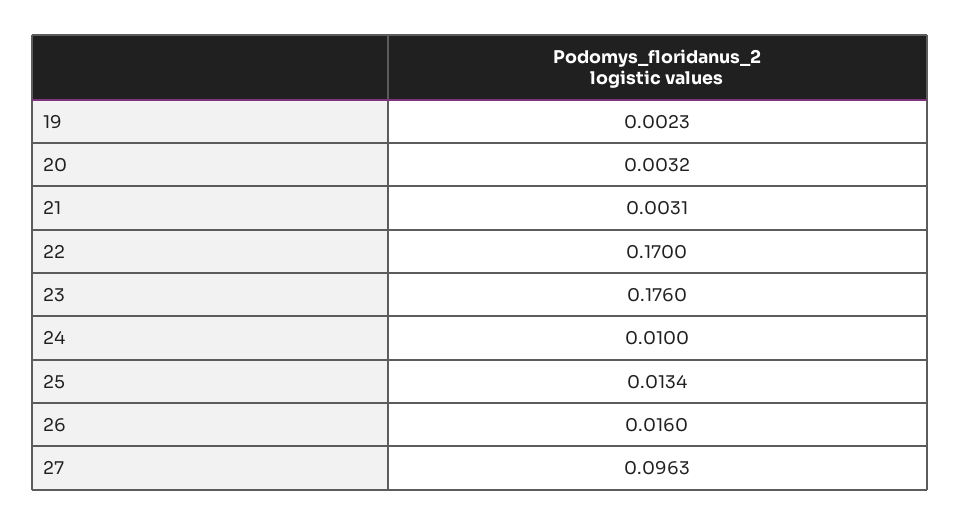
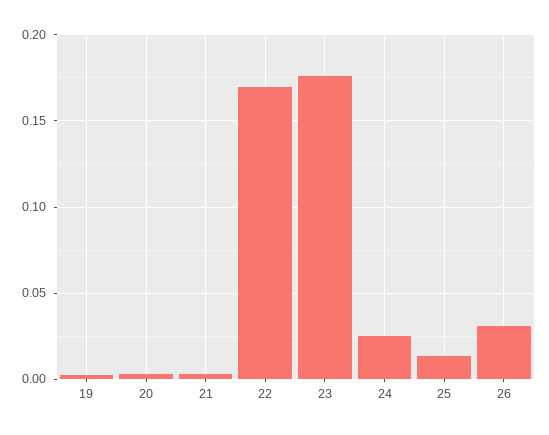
24: 0.01 -> 0.025
26: 0.016 -> 0.03
27: 0.0963 -> none

